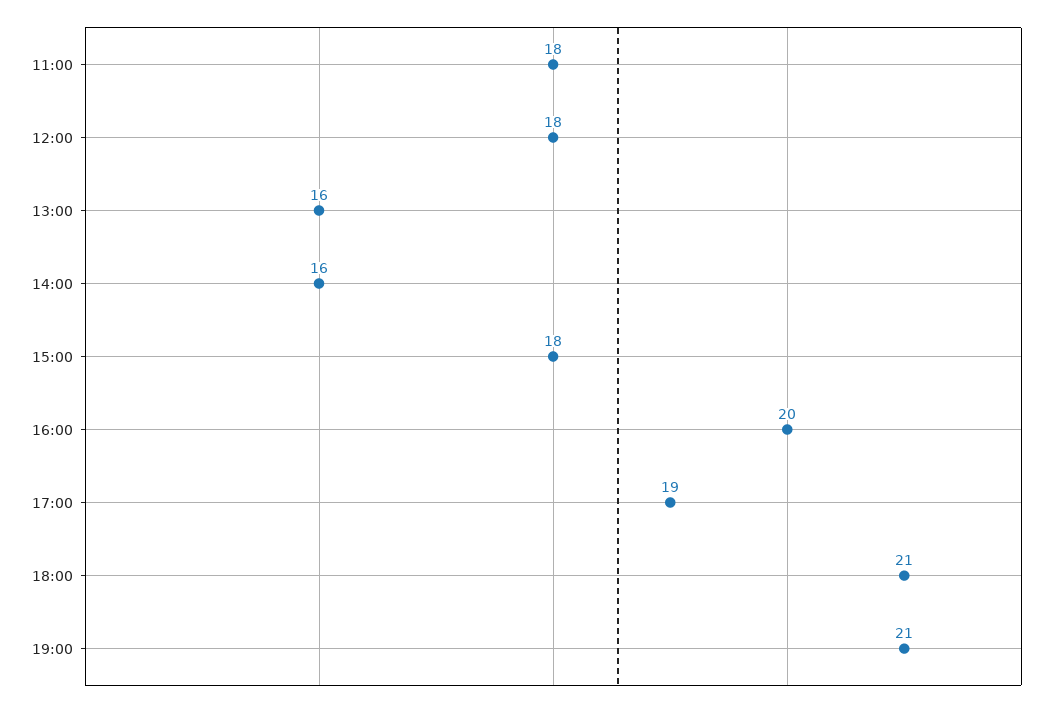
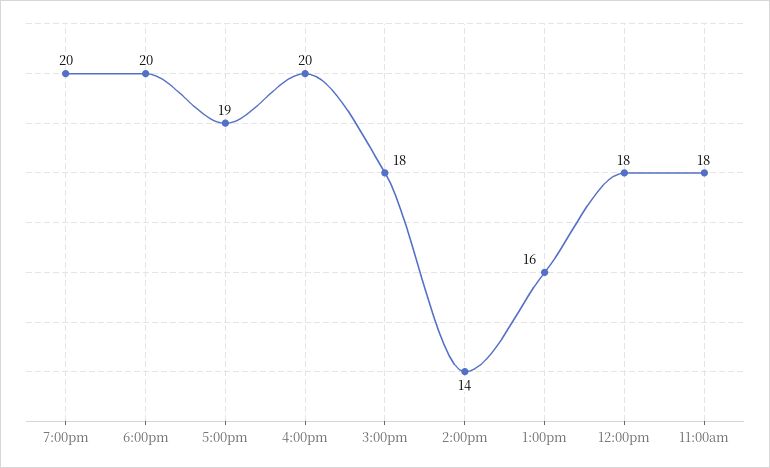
14:00: 16 -> 14
18:00: 21 -> 20
19:00: 21 -> 20

